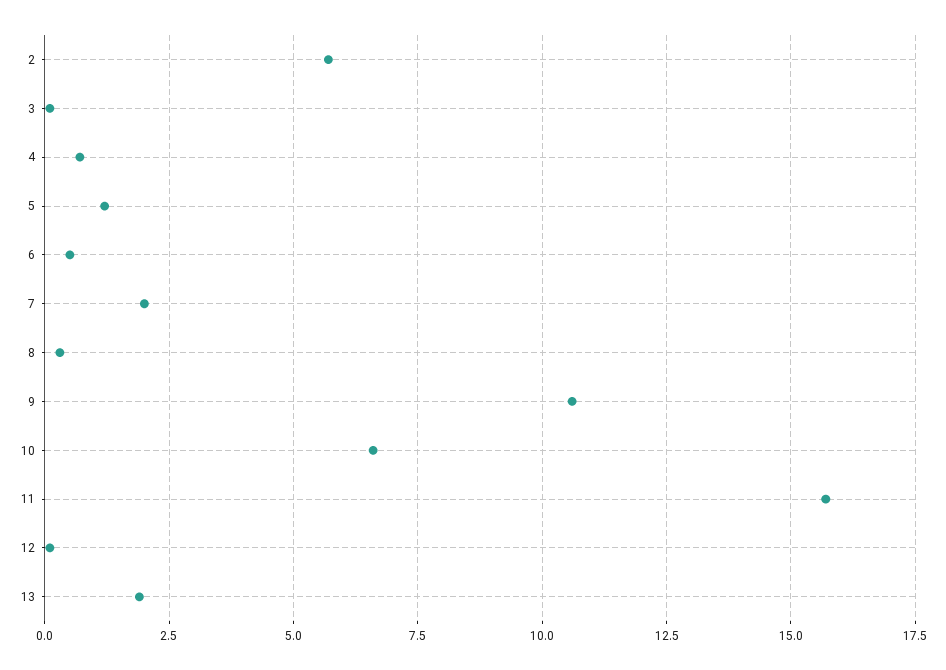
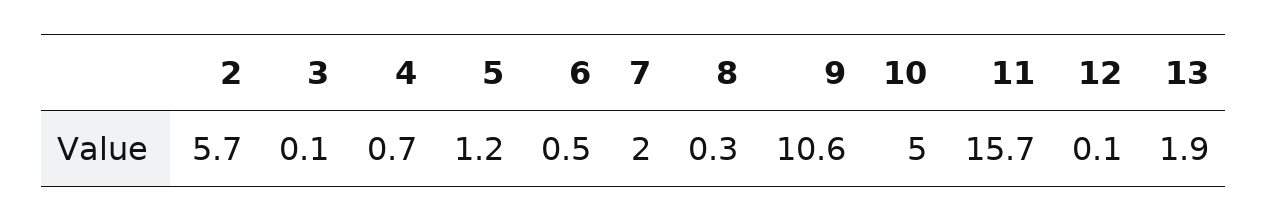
10: 6.5 -> 5

